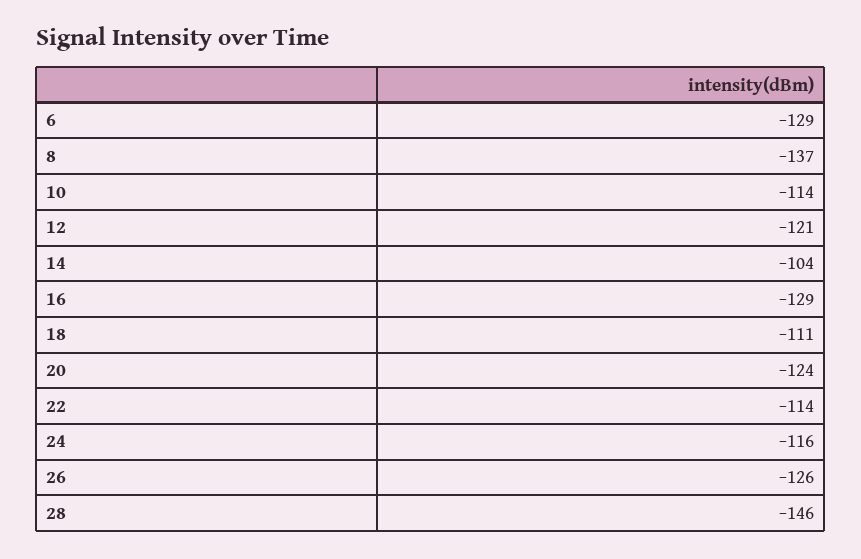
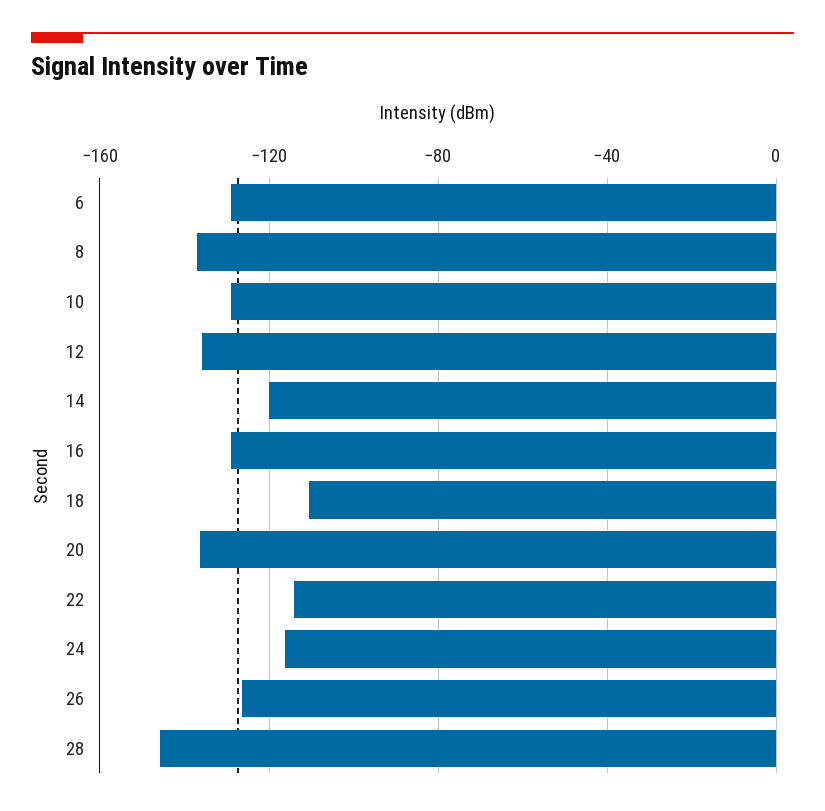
10: -114 -> -130
12: -121 -> -135
14: -104 -> -120
20: -124 -> -135

